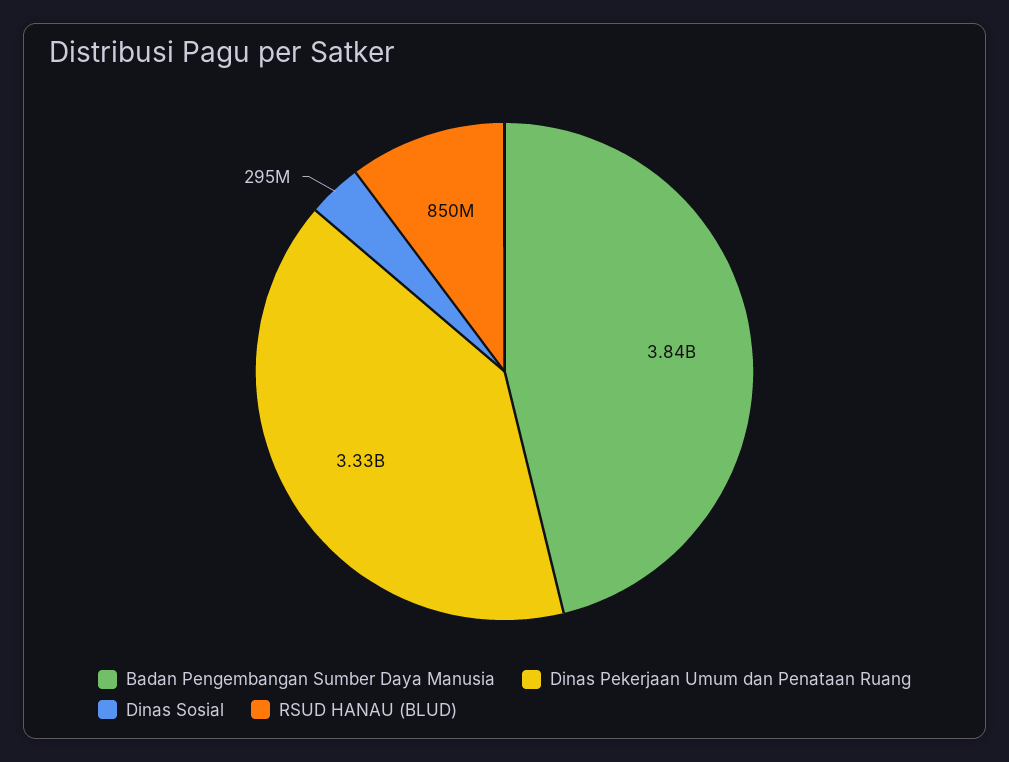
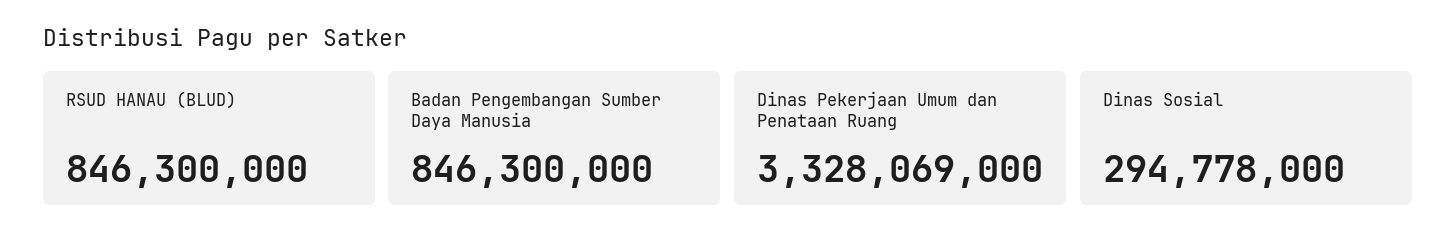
Badan Pengembangan Sumber Daya Manusia: 3840000000 -> 846300000
RSUD HANAU (BLUD): 850000000 -> 846300000

